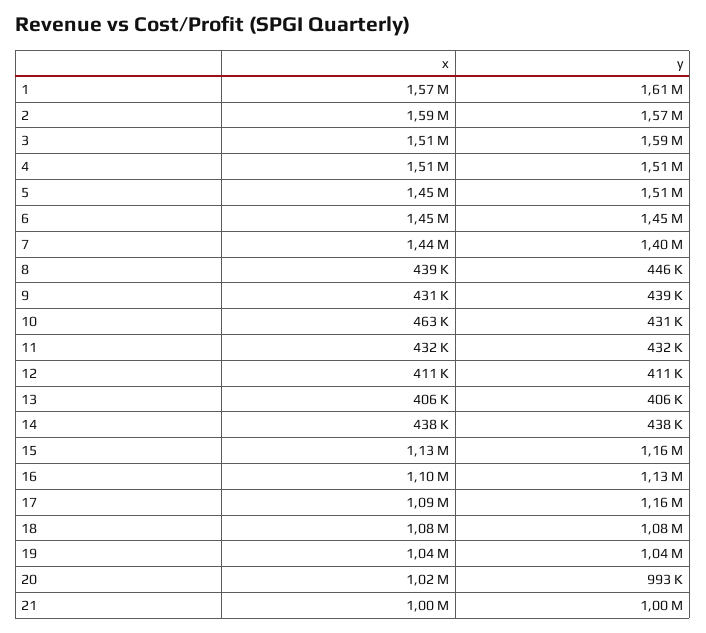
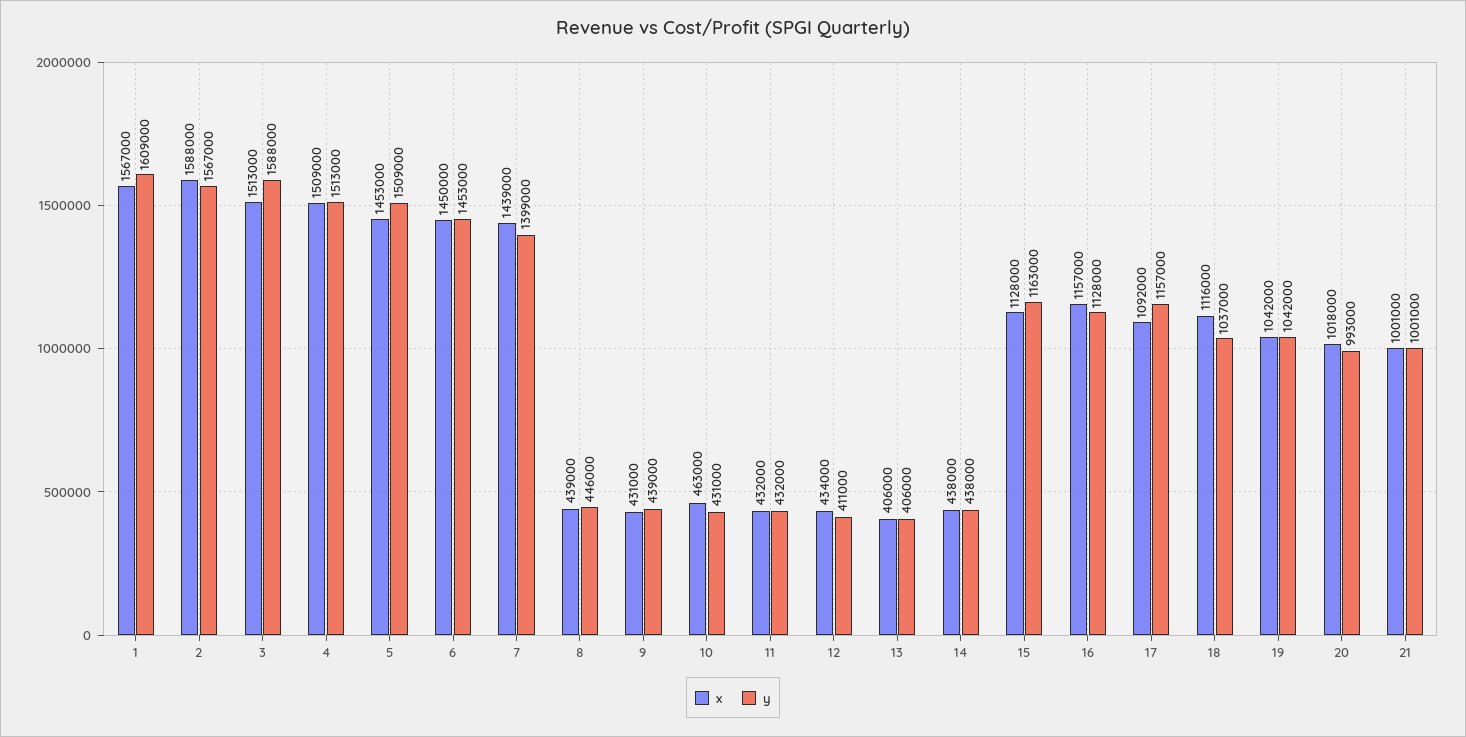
x, 12: 411000 -> 434000
x, 16: 1100000 -> 1157000
x, 18: 1080000 -> 1116000
y, 18: 1080000 -> 1037000

